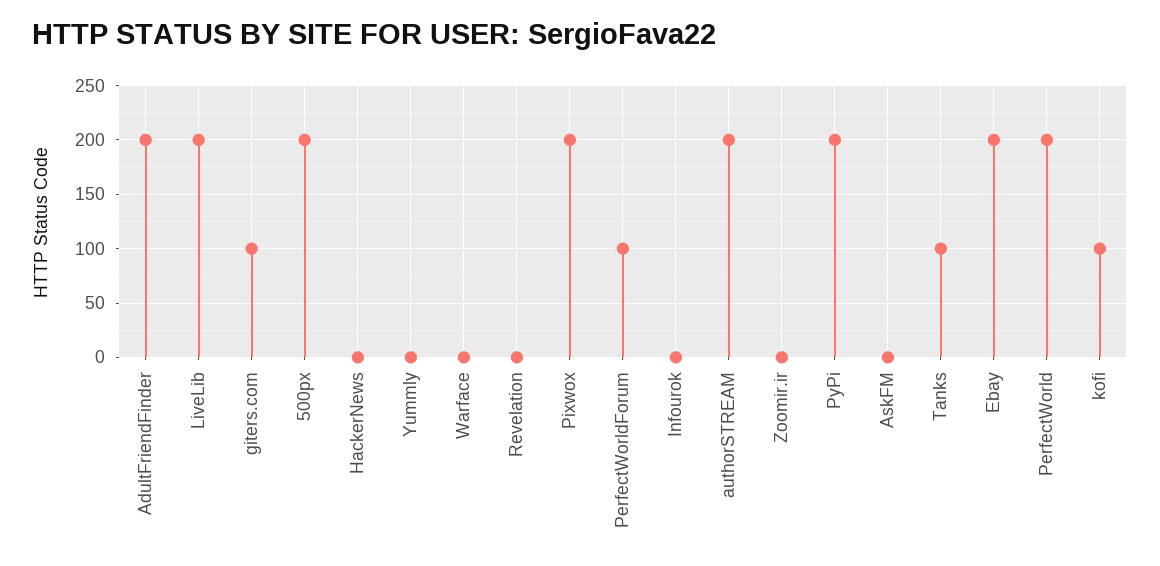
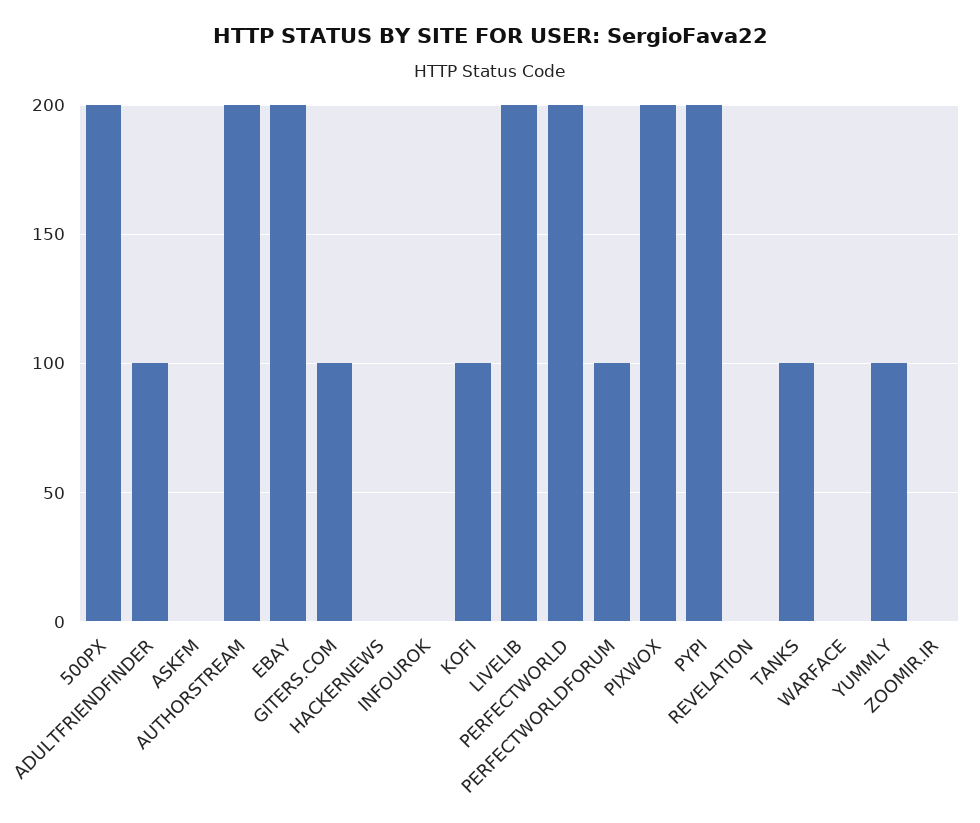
AdultFriendFinder: 200 -> 100
Yummly: 0 -> 100

